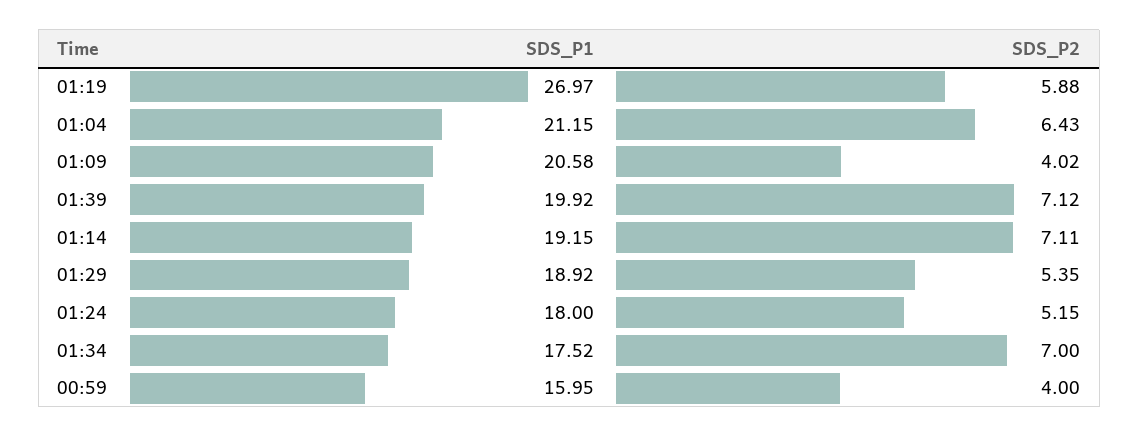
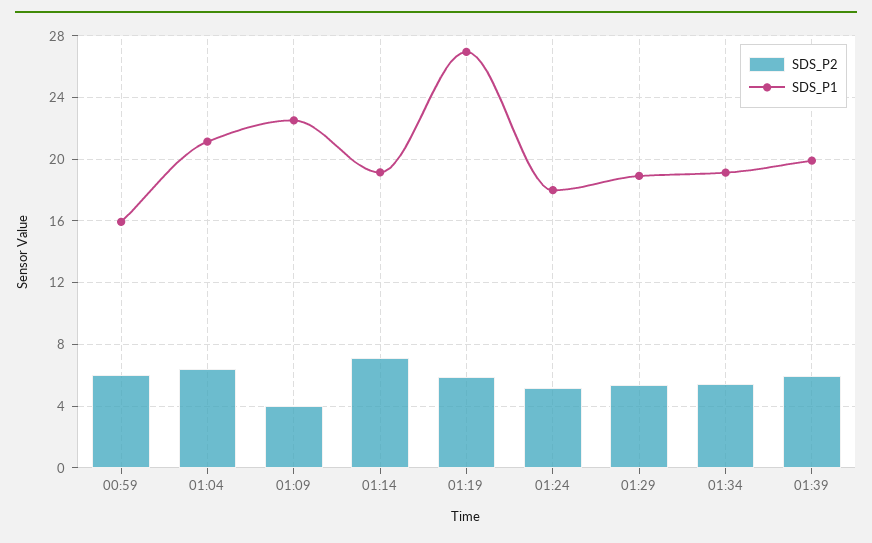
SDS_P1, 01:09: 20.58 -> 22.5
SDS_P2, 01:39: 7.12 -> 6
SDS_P1, 01:34: 17.52 -> 19
SDS_P2, 01:34: 7 -> 5.5
SDS_P2, 00:59: 4 -> 6

